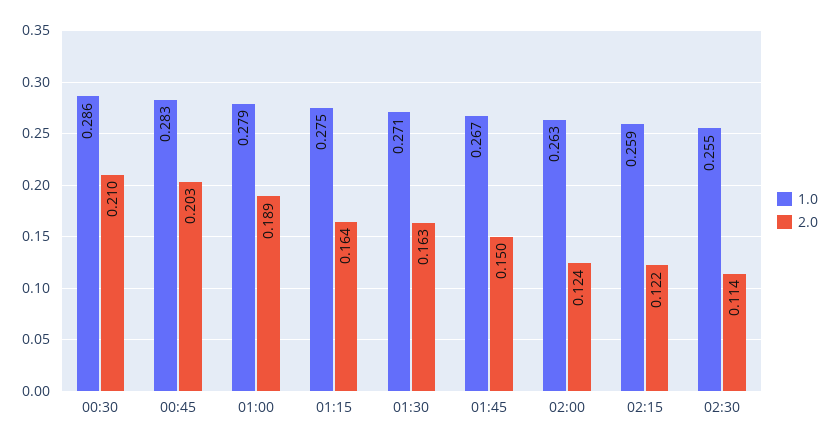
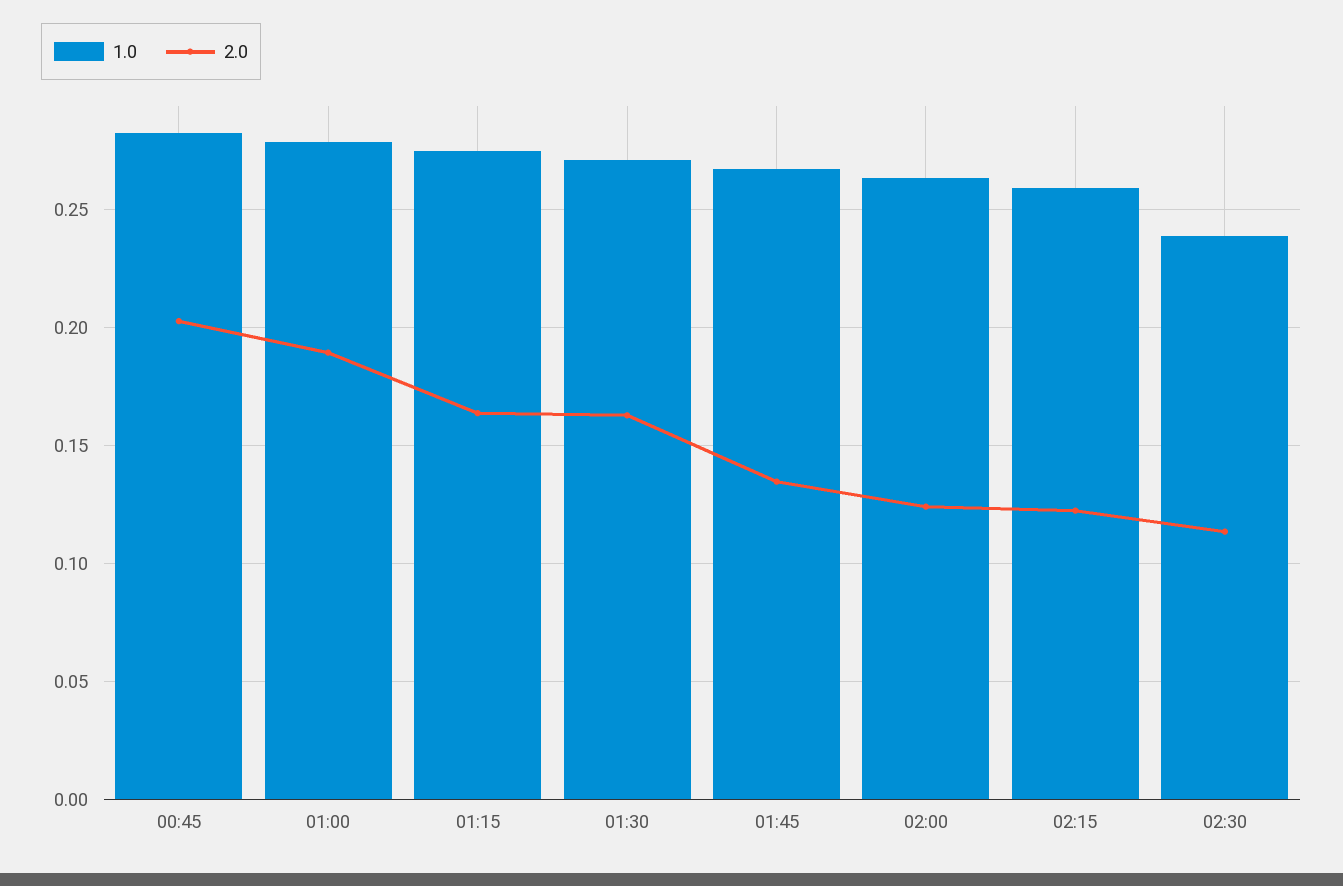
1.0, 00:30: 0.286 -> none
2.0, 00:30: 0.21 -> none
2.0, 01:45: 0.15 -> 0.135
1.0, 02:30: 0.255 -> 0.24

